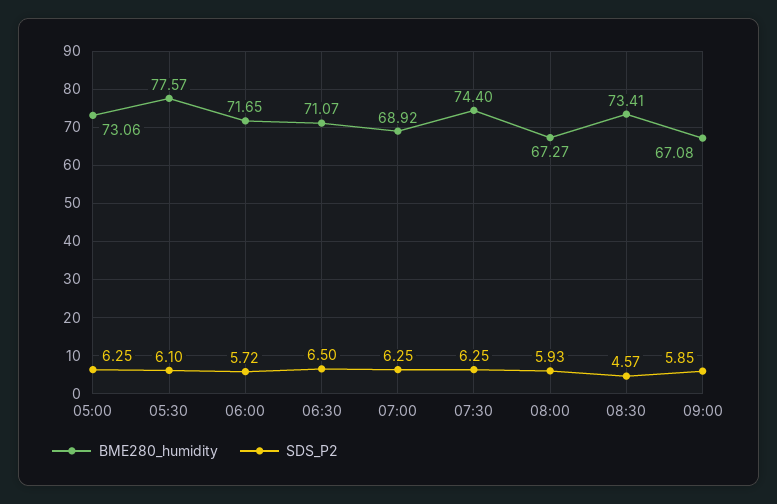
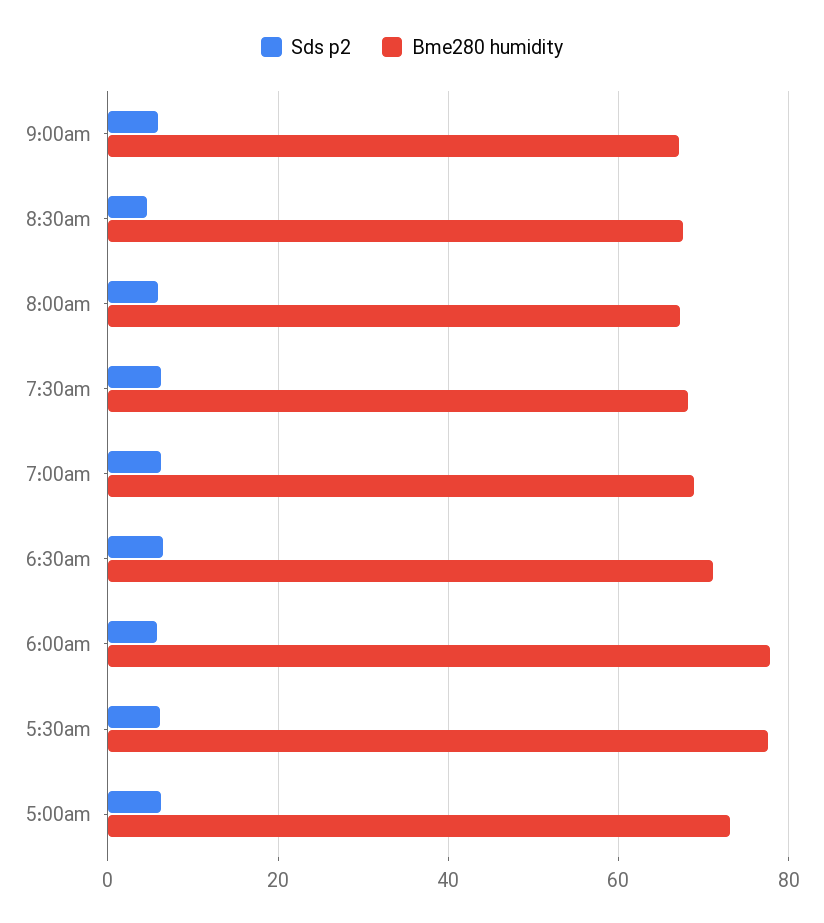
BME280_humidity, 06:00: 71.65 -> 78
BME280_humidity, 07:30: 74.4 -> 68
BME280_humidity, 08:30: 73.41 -> 68

